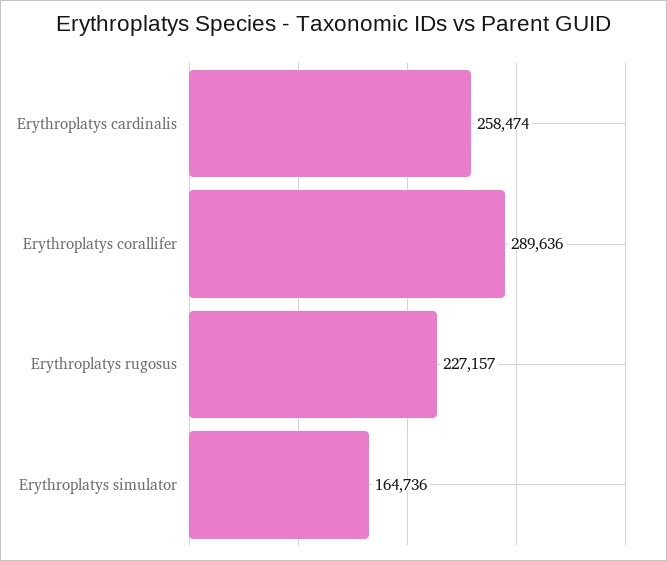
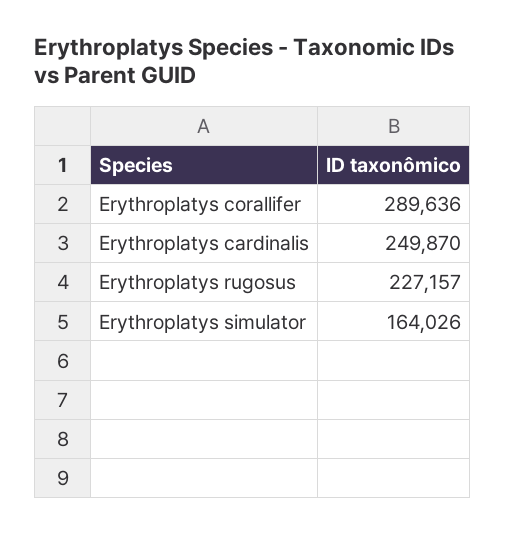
Erythroplatys cardinalis: 258474 -> 249870
Erythroplatys simulator: 164736 -> 164026

